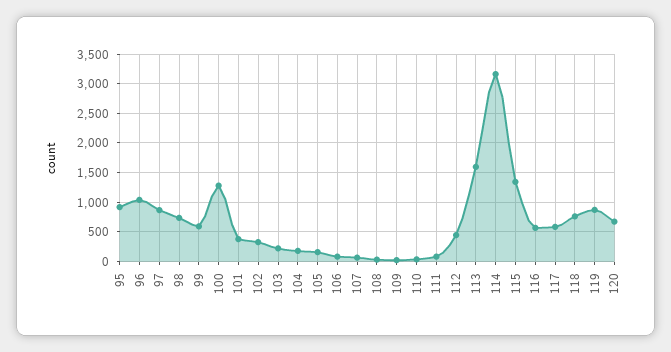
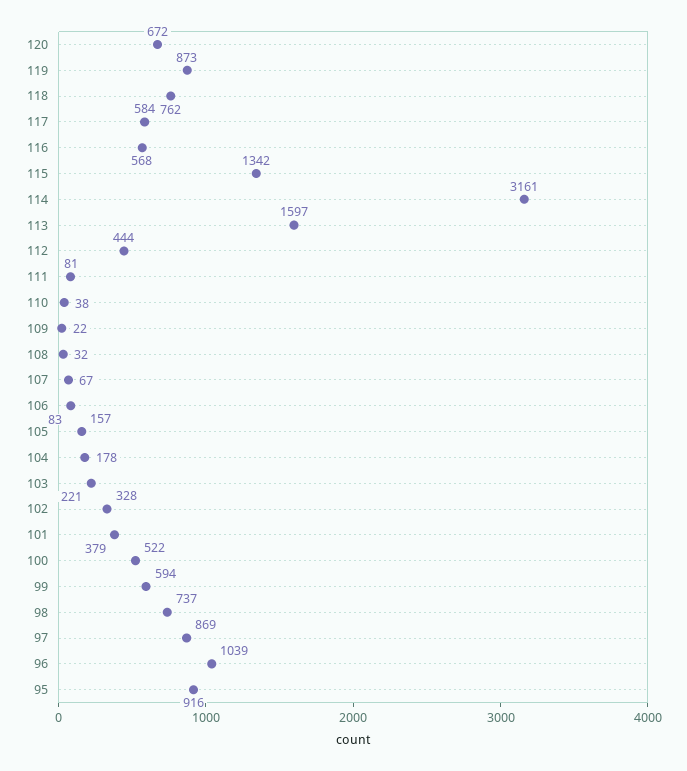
100: 1250 -> 522

